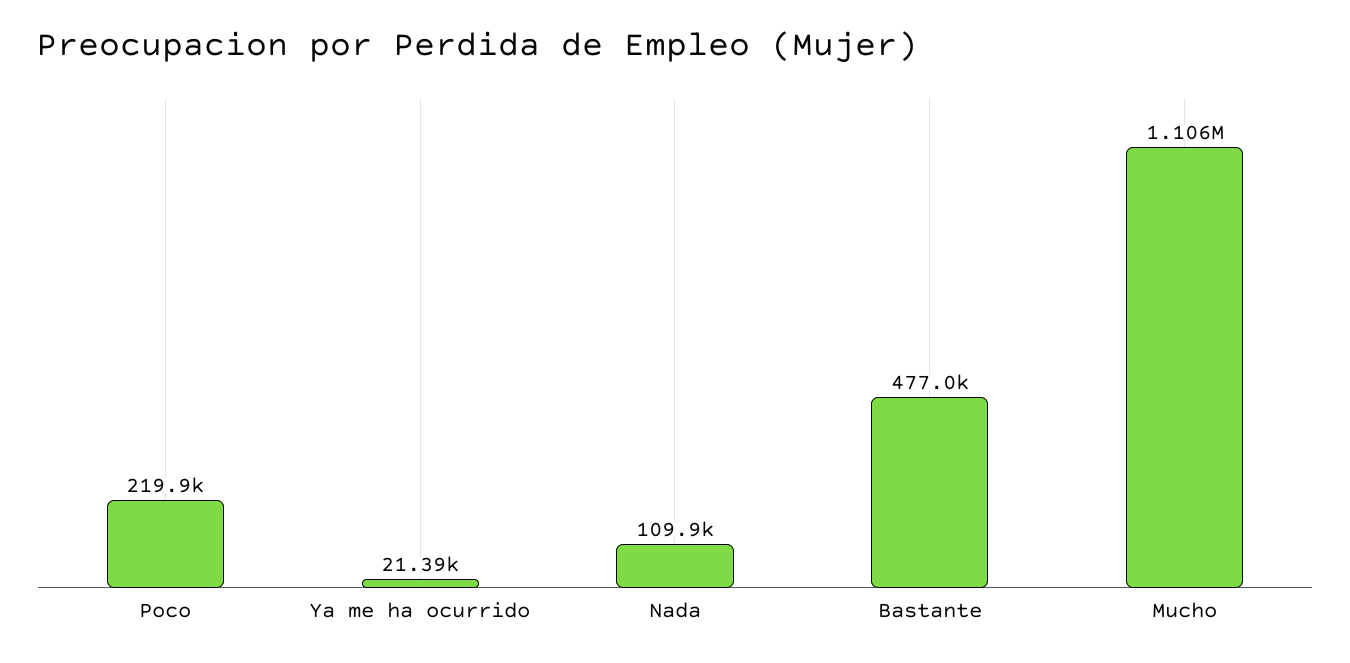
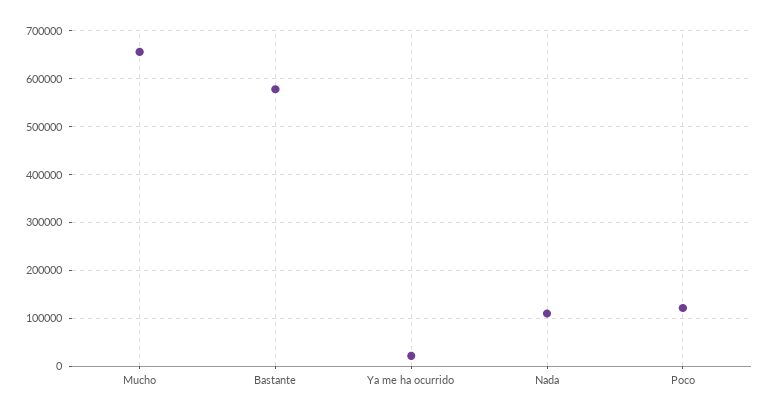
Poco: 219900 -> 120000
Bastante: 477000 -> 580000
Mucho: 1106000 -> 660000

